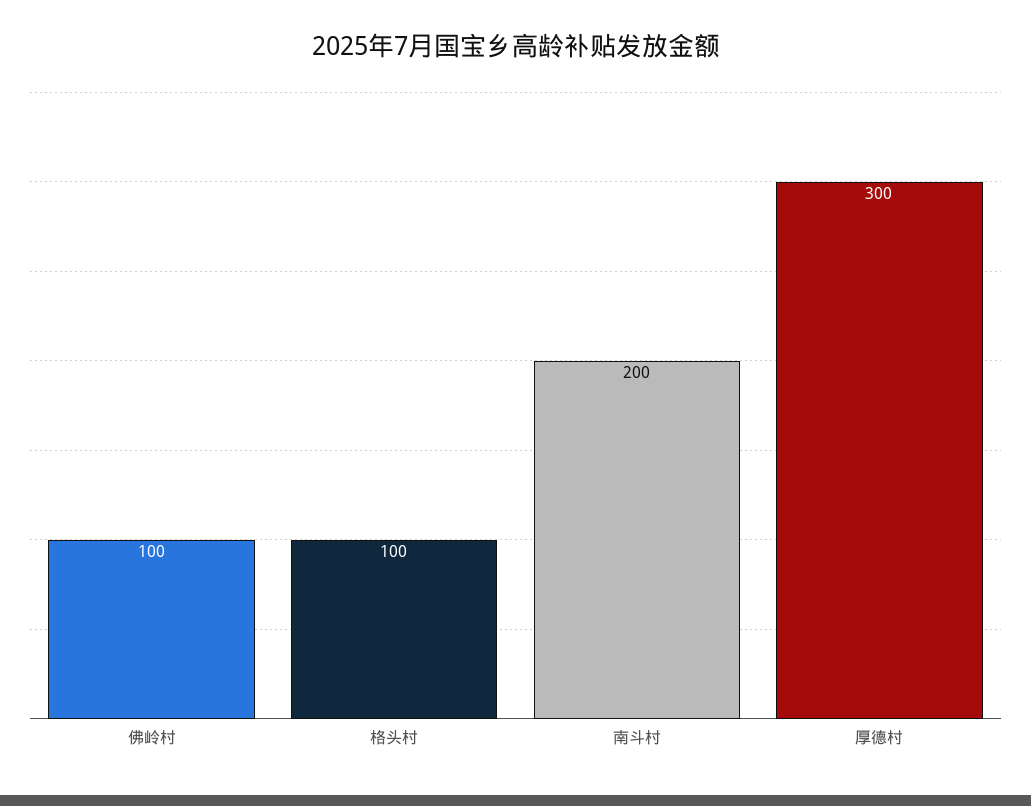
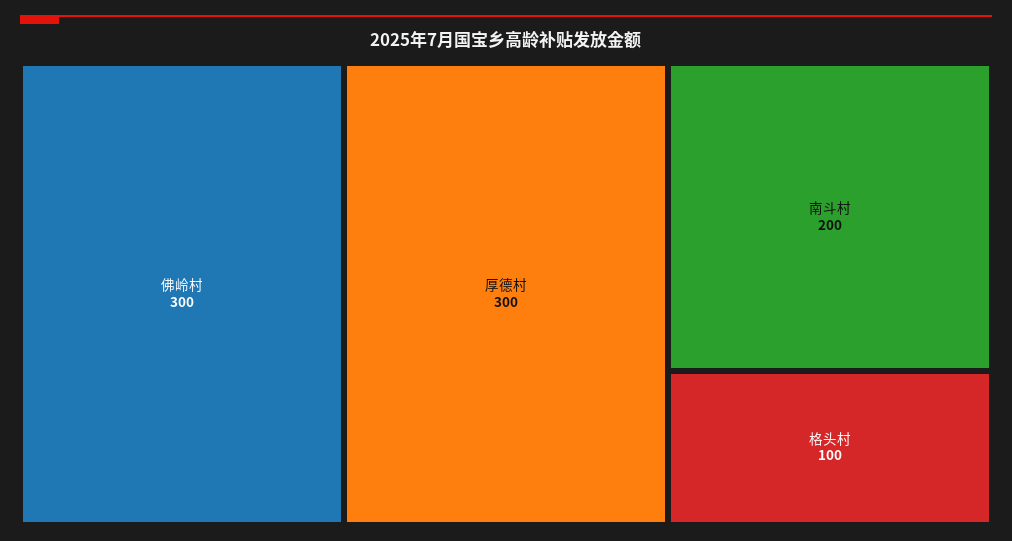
佛岭村: 100 -> 300

